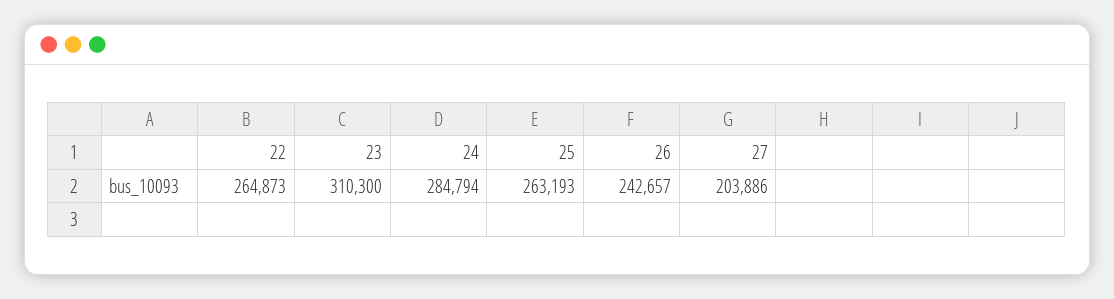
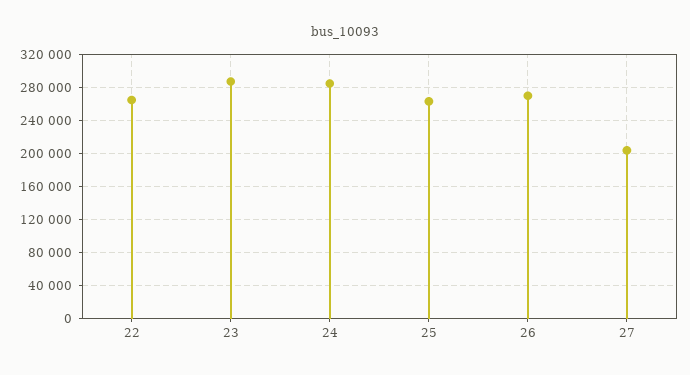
23: 310300 -> 290000
26: 242657 -> 270000

